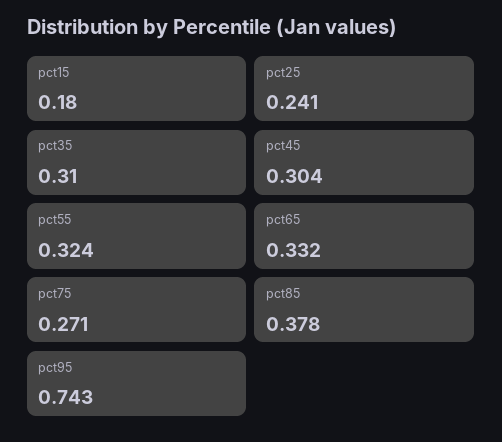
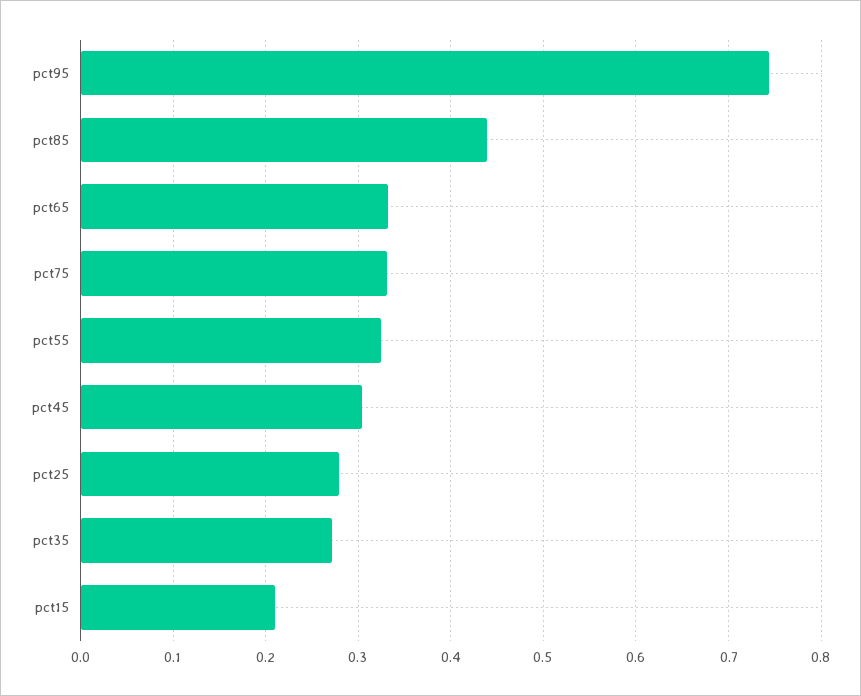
pct15: 0.18 -> 0.21
pct25: 0.241 -> 0.28
pct35: 0.31 -> 0.27
pct75: 0.271 -> 0.33
pct85: 0.378 -> 0.44

